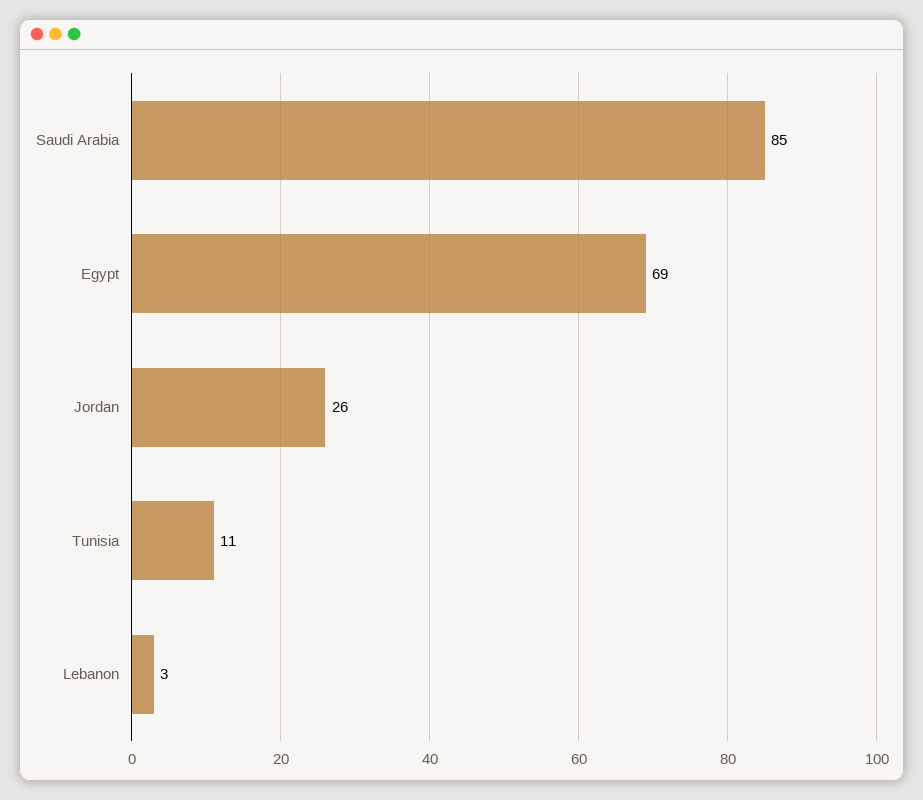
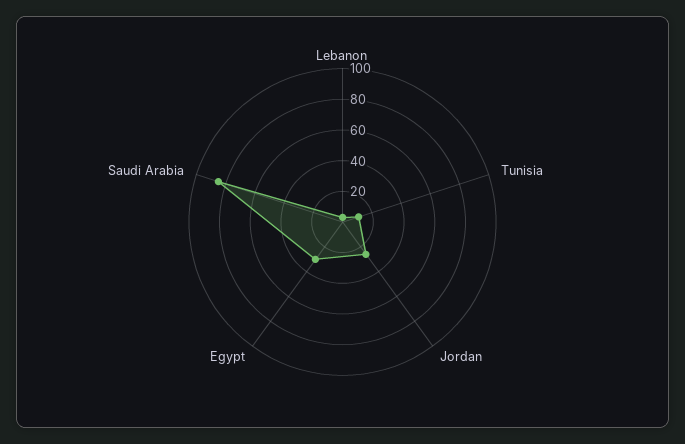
Egypt: 69 -> 30

